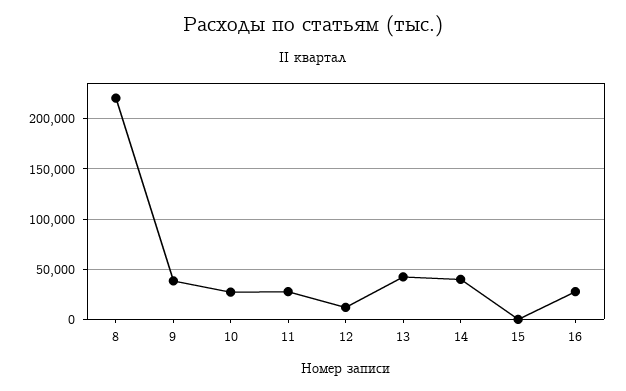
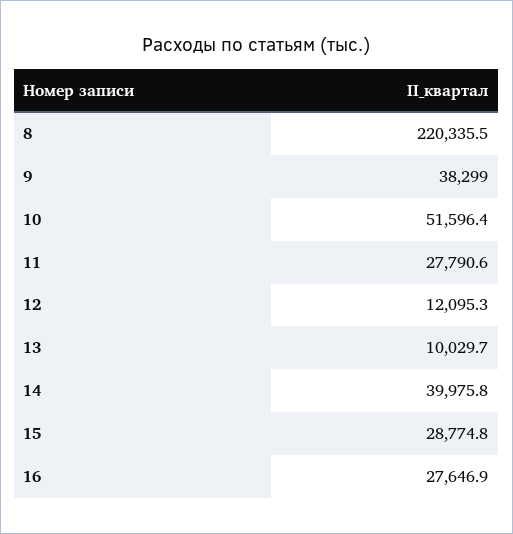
10: 30000 -> 51596.4
13: 40000 -> 10029.7
15: 0 -> 28774.8

